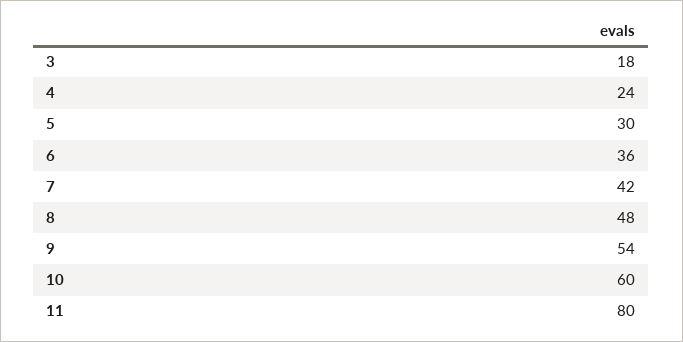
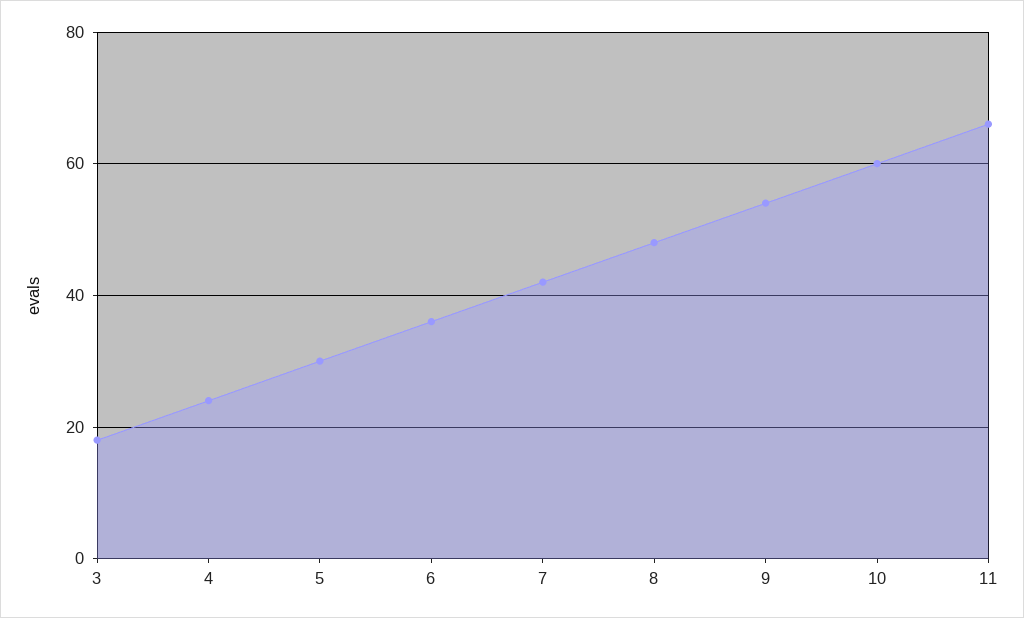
11: 80 -> 65

